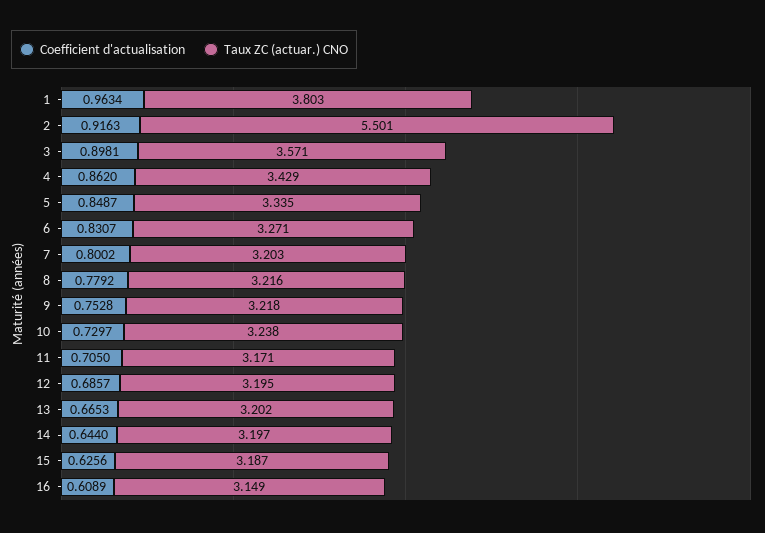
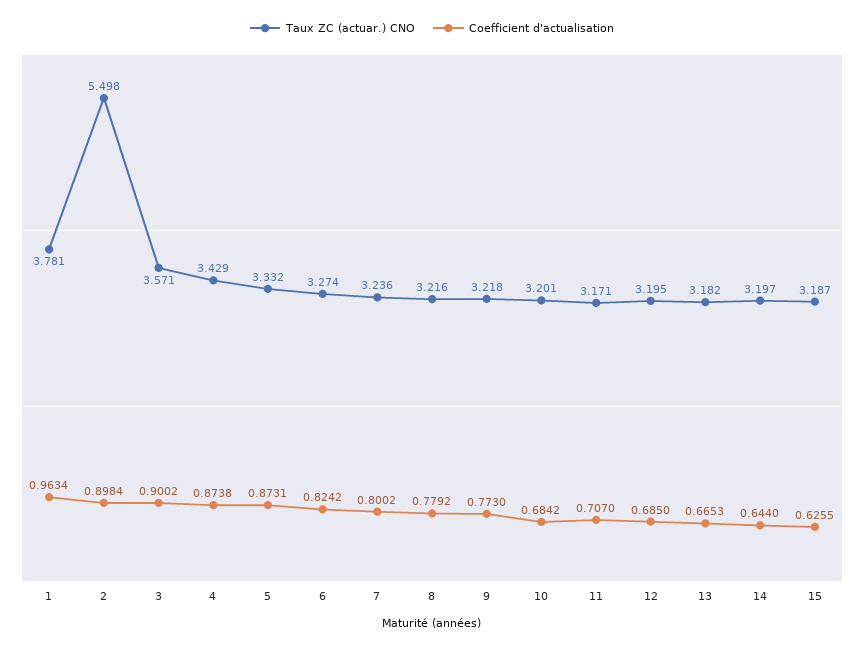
Taux ZC (actuar.) CNO, 1: 3.803 -> 3.781
Coefficient d'actualisation, 2: 0.9163 -> 0.8984
Taux ZC (actuar.) CNO, 2: 5.501 -> 5.498
Coefficient d'actualisation, 3: 0.8981 -> 0.9002
Coefficient d'actualisation, 4: 0.862 -> 0.8738
Coefficient d'actualisation, 5: 0.8487 -> 0.8731
Taux ZC (actuar.) CNO, 5: 3.335 -> 3.332
Coefficient d'actualisation, 6: 0.8307 -> 0.8242
Taux ZC (actuar.) CNO, 6: 3.271 -> 3.274
Taux ZC (actuar.) CNO, 7: 3.203 -> 3.236
Coefficient d'actualisation, 9: 0.7528 -> 0.773
Coefficient d'actualisation, 10: 0.7297 -> 0.6842
Taux ZC (actuar.) CNO, 10: 3.238 -> 3.201
Coefficient d'actualisation, 11: 0.705 -> 0.707
Coefficient d'actualisation, 12: 0.6857 -> 0.685
Taux ZC (actuar.) CNO, 13: 3.202 -> 3.182
Coefficient d'actualisation, 15: 0.6256 -> 0.6255
Coefficient d'actualisation, 16: 0.6089 -> none
Taux ZC (actuar.) CNO, 16: 3.149 -> none

